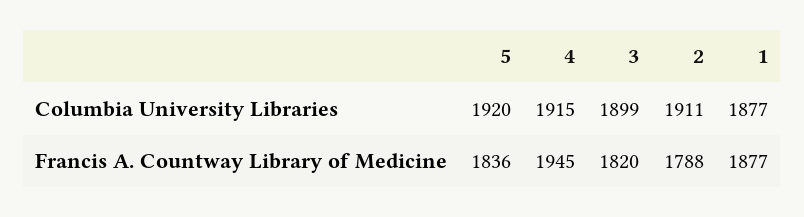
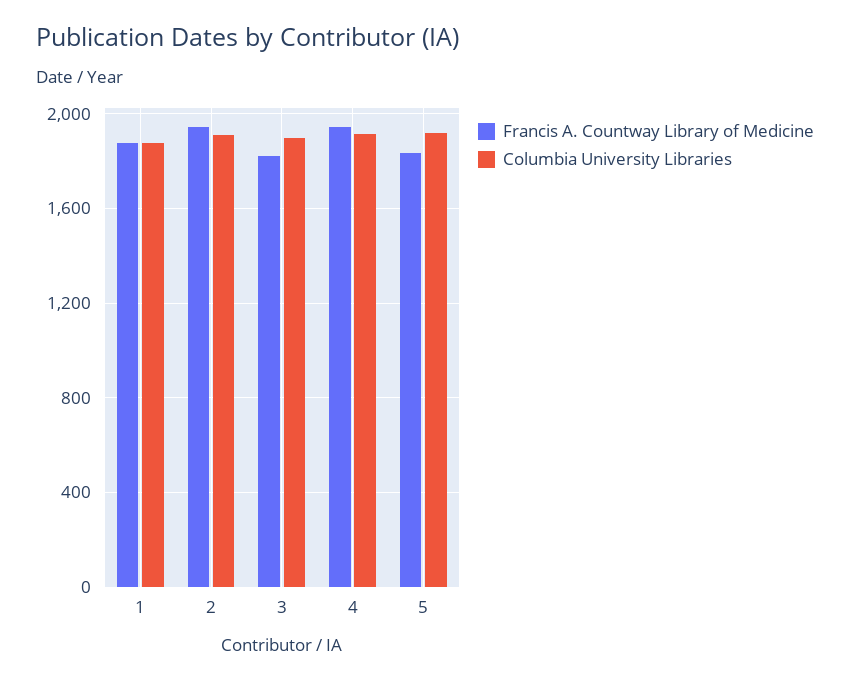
Francis A. Countway Library of Medicine, 2: 1788 -> 1950

